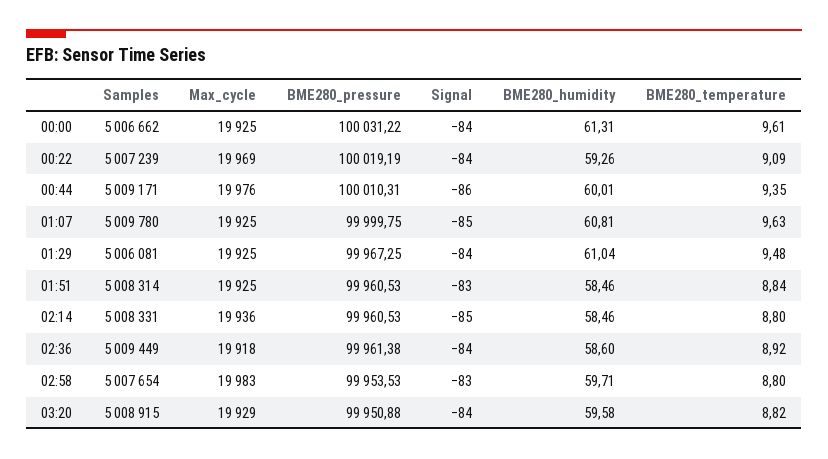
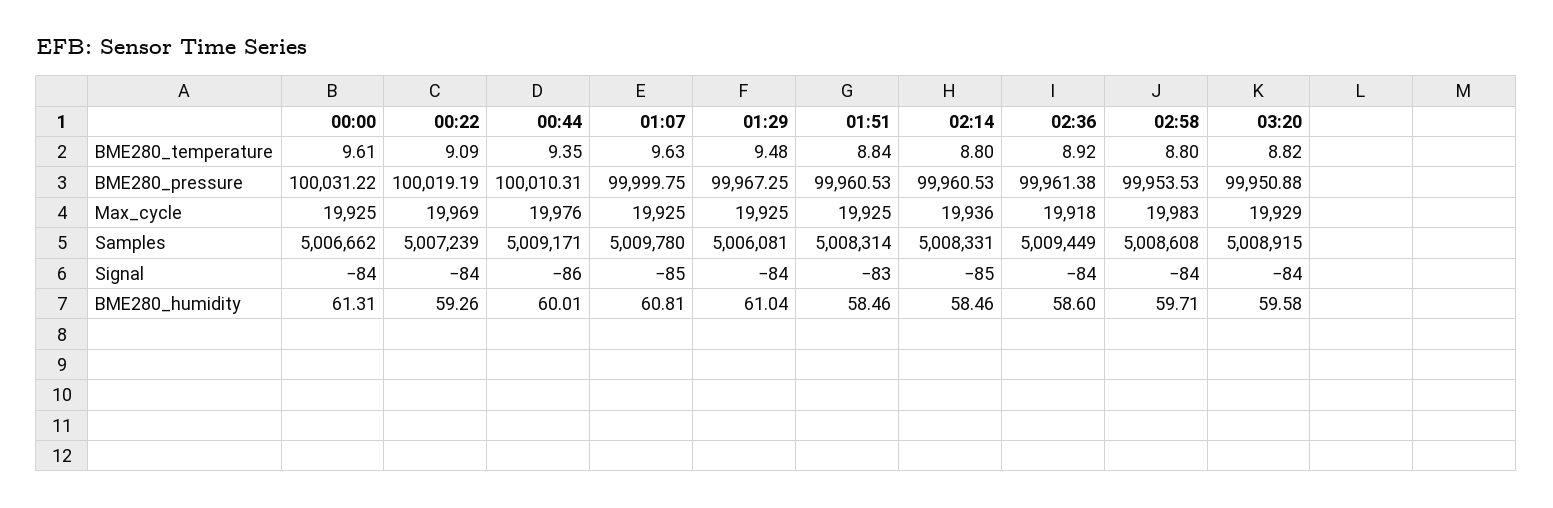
Samples, 02:58: 5007654 -> 5008608
Signal, 02:58: -83 -> -84

